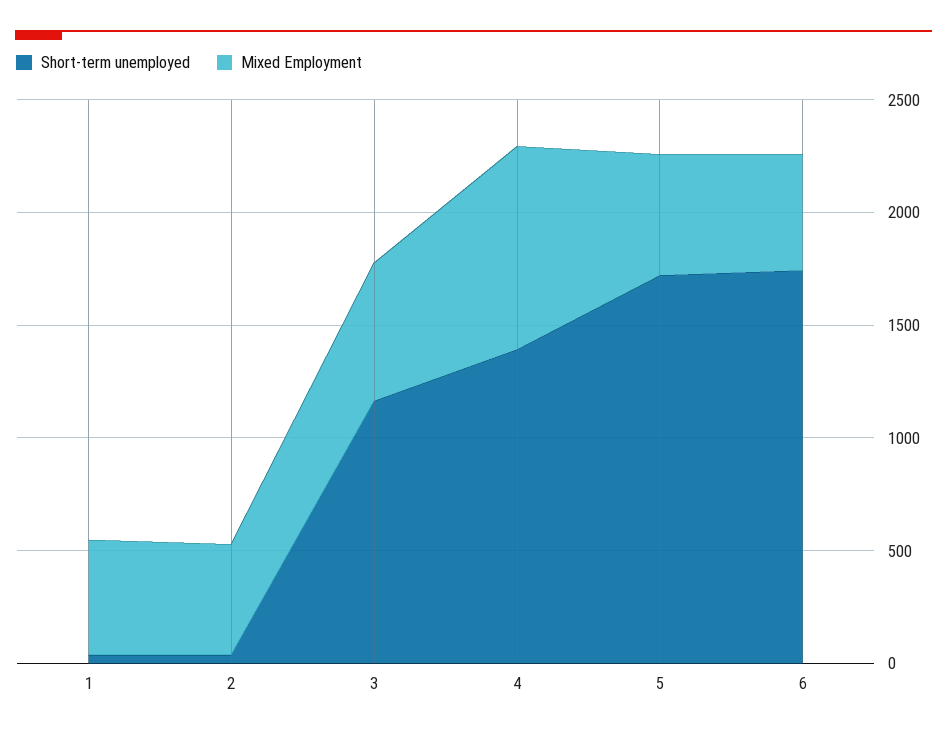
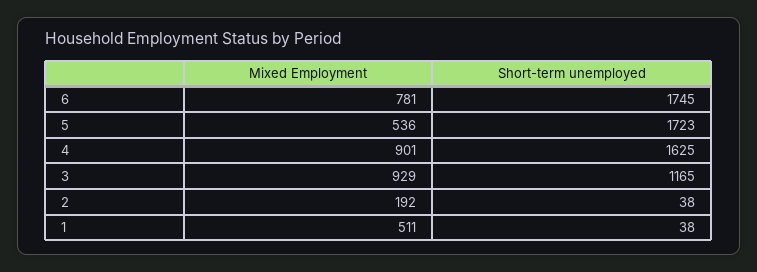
Mixed Employment, 2: 500 -> 192
Mixed Employment, 3: 600 -> 929
Short-term unemployed, 4: 1400 -> 1625
Mixed Employment, 6: 500 -> 781

